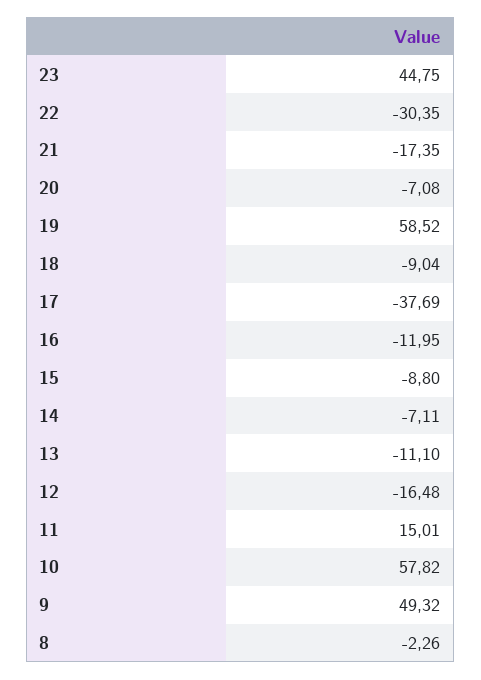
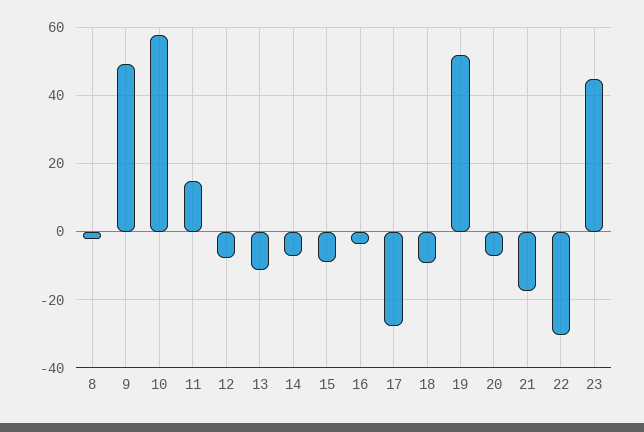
19: 58.52 -> 52
17: -37.69 -> -28
16: -11.95 -> -4
12: -16.48 -> -8

